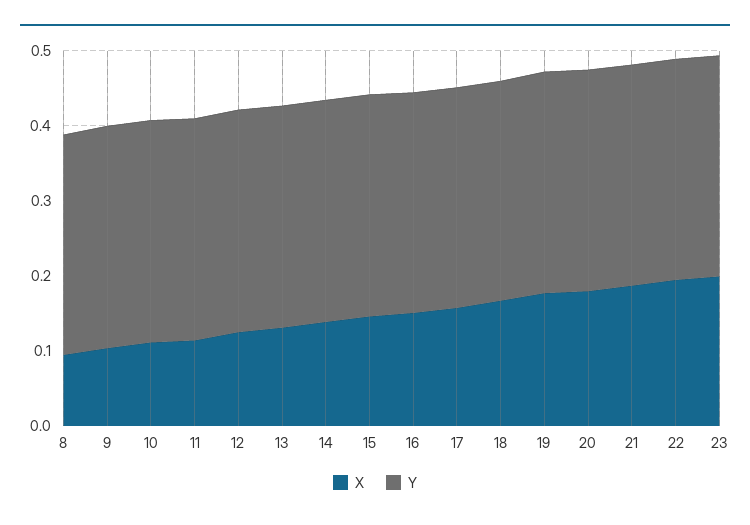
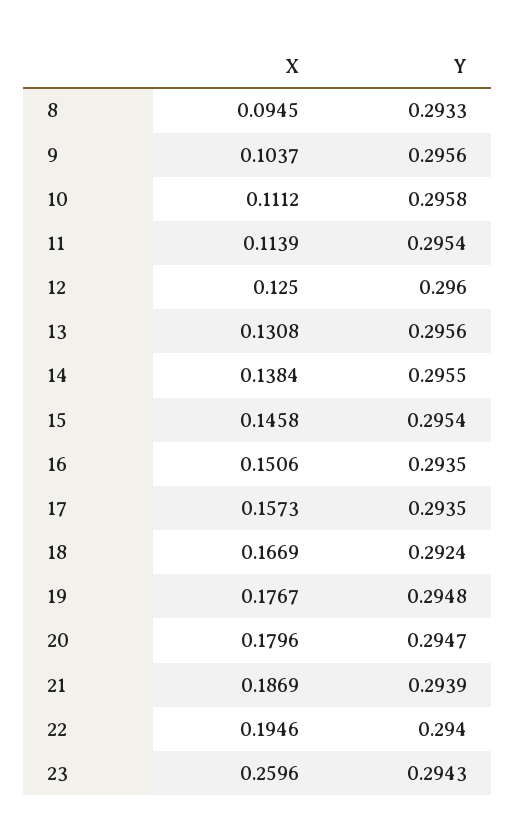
X, 23: 0.2 -> 0.2596

